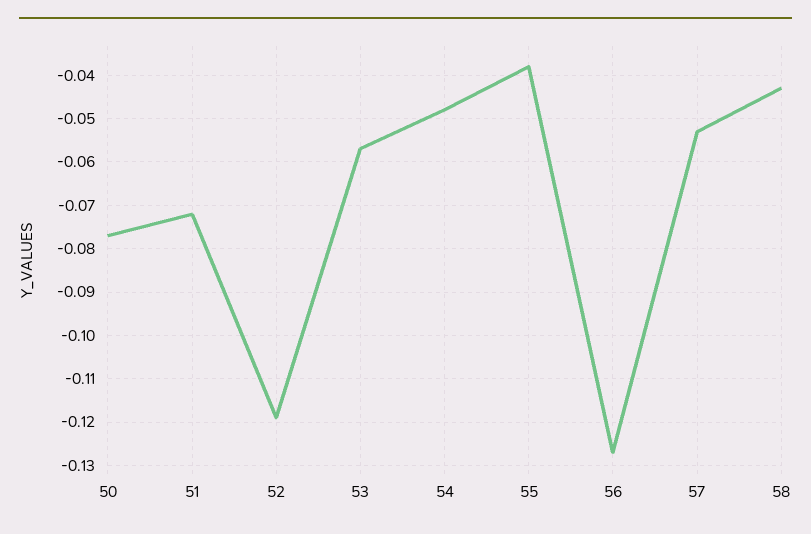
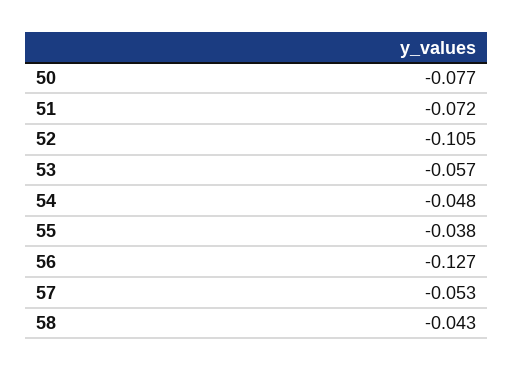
52: -0.12 -> -0.105

